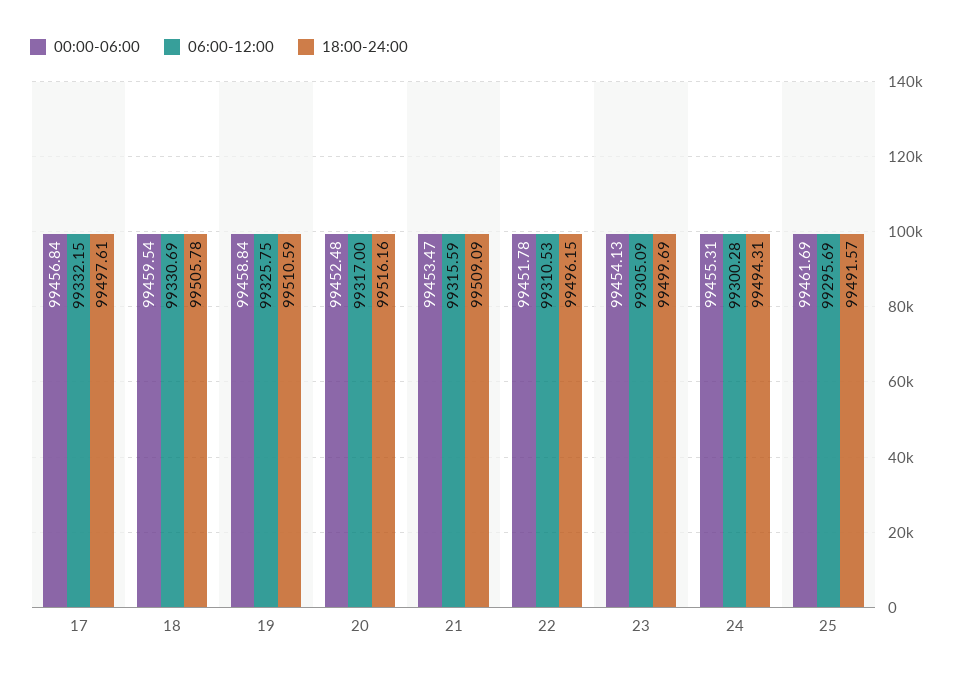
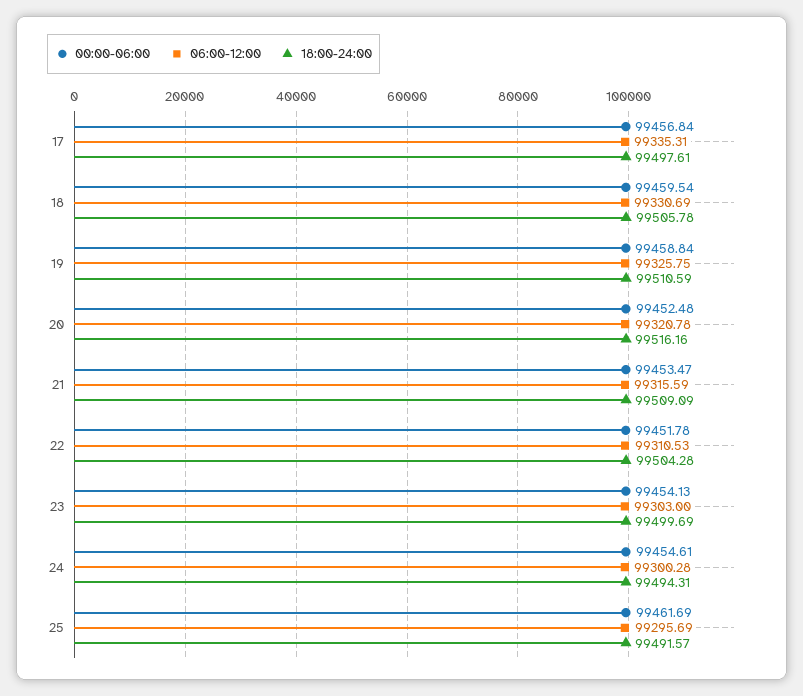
06:00-12:00, 17: 99332.15 -> 99335.31
06:00-12:00, 20: 99317 -> 99320.78
18:00-24:00, 22: 99496.15 -> 99504.28
06:00-12:00, 23: 99305.09 -> 99303
00:00-06:00, 24: 99455.31 -> 99454.61

